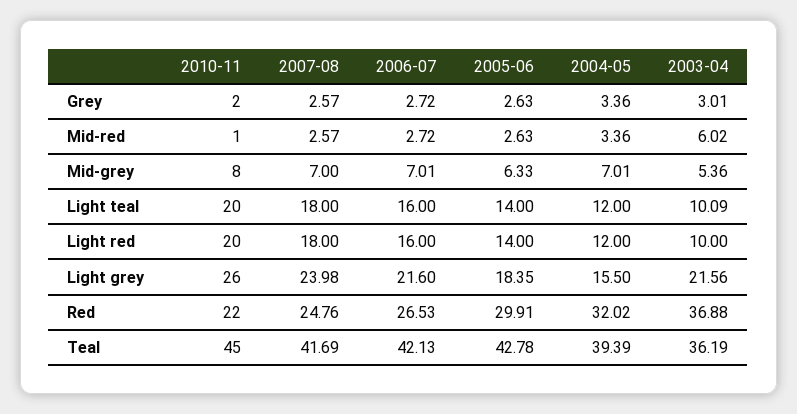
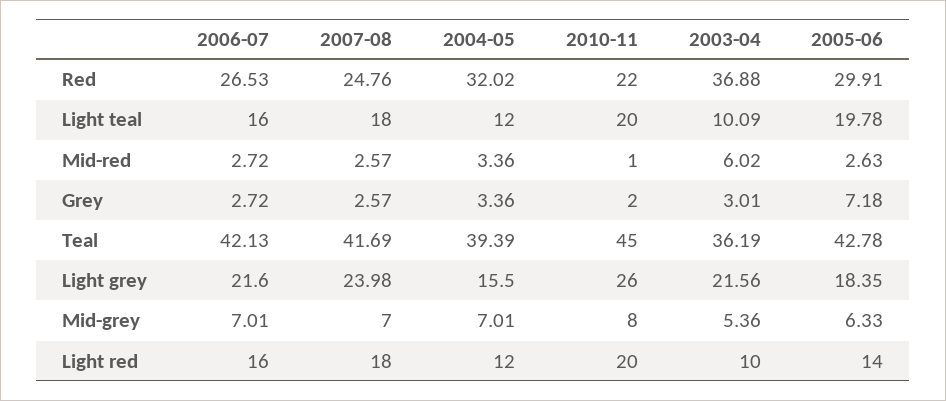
2005-06, Grey: 2.63 -> 7.18
2005-06, Light teal: 14 -> 19.78

